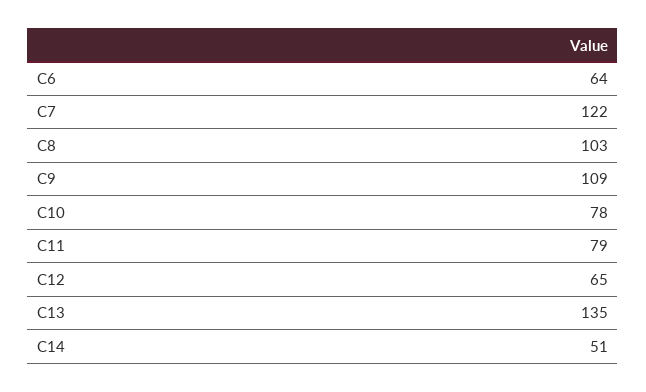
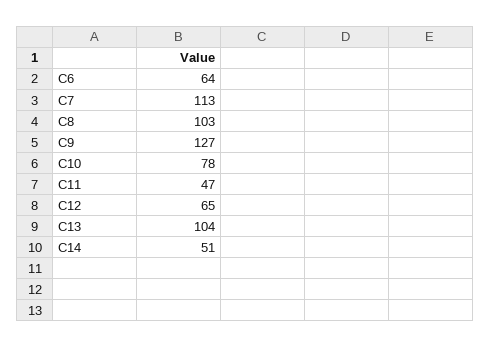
C7: 122 -> 113
C9: 109 -> 127
C11: 79 -> 47
C13: 135 -> 104

